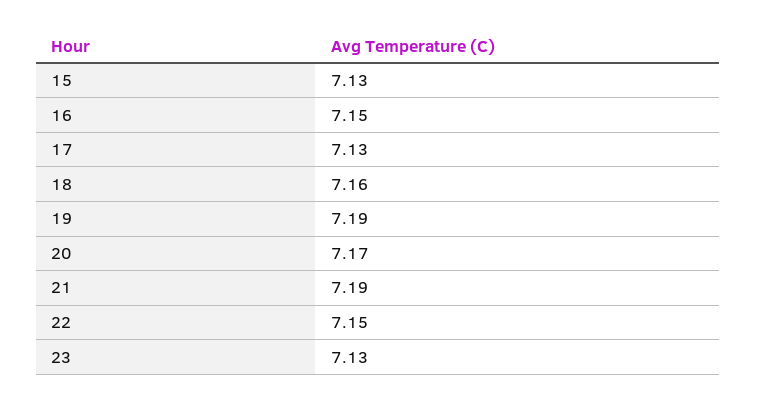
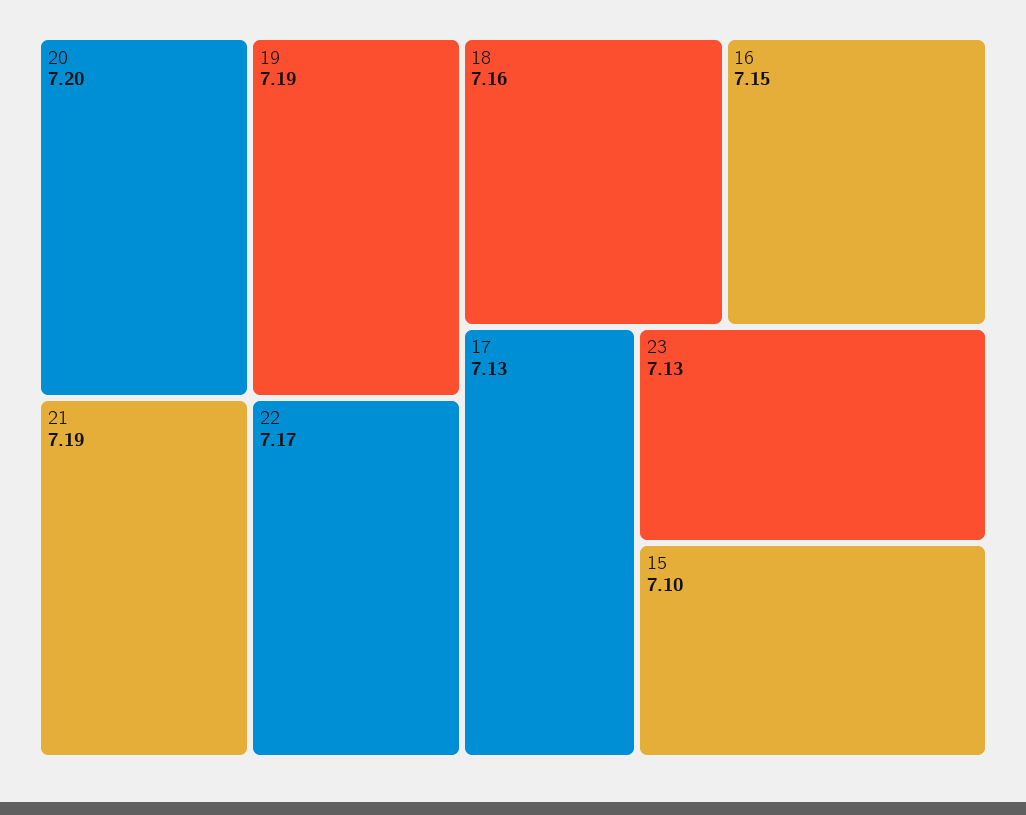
15: 7.13 -> 7.1
20: 7.17 -> 7.2
22: 7.15 -> 7.17

